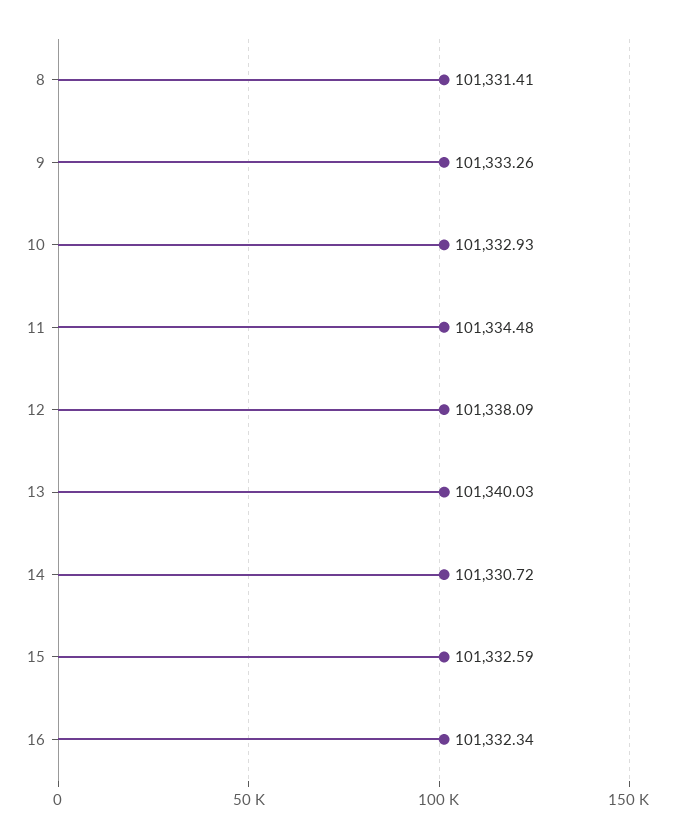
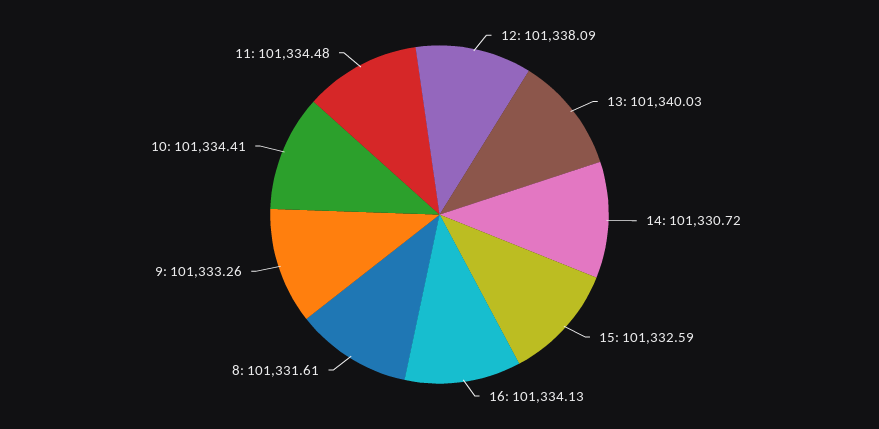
8: 101331.41 -> 101331.61
10: 101332.93 -> 101334.41
16: 101332.34 -> 101334.13

